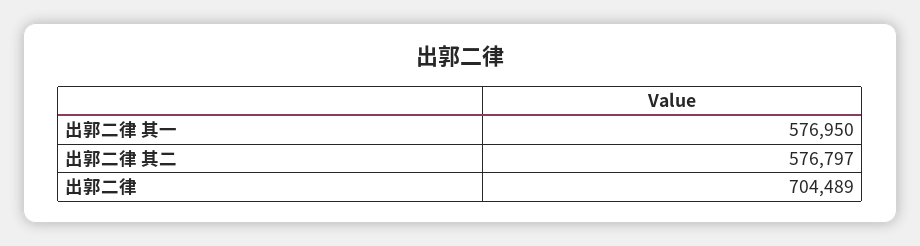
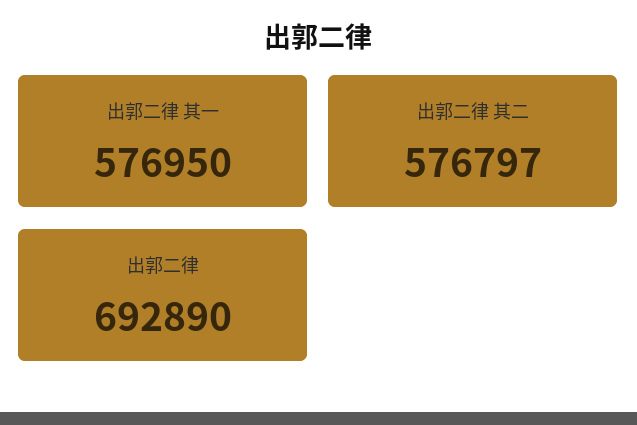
出郭二律: 704489 -> 692890

